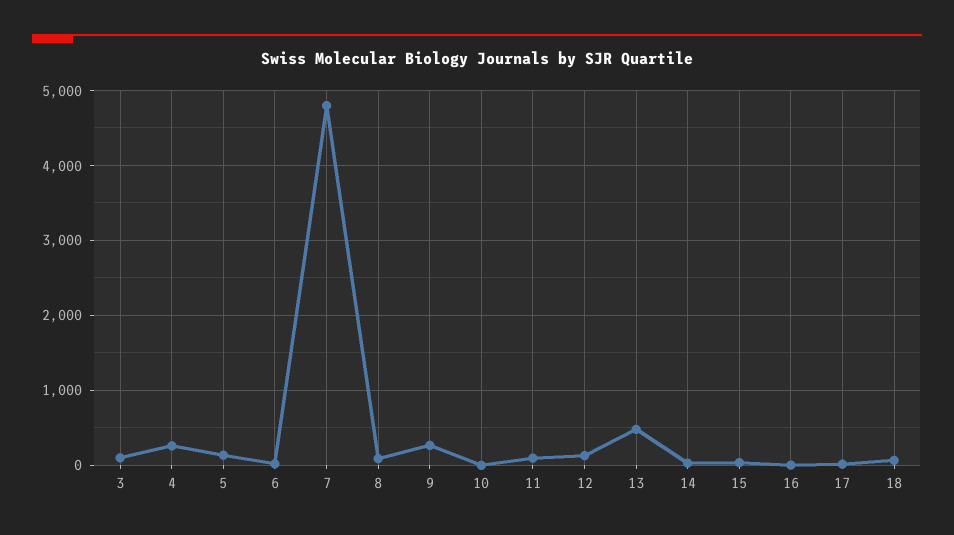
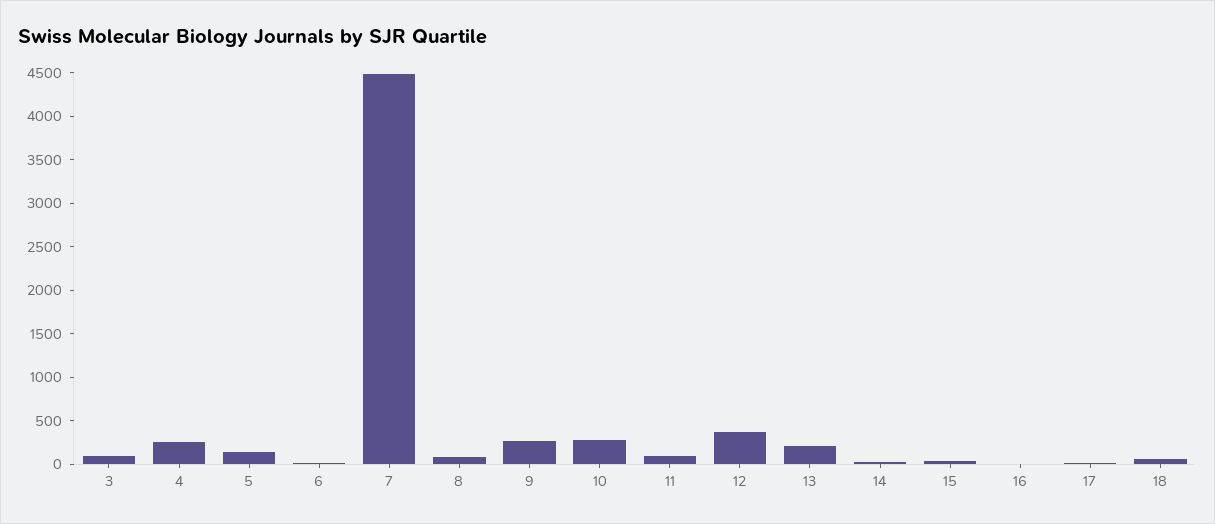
7: 4800 -> 4500
10: 0 -> 300
12: 100 -> 400
13: 500 -> 200

